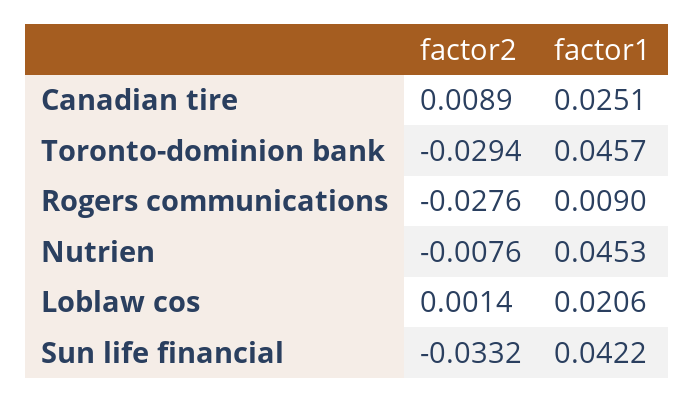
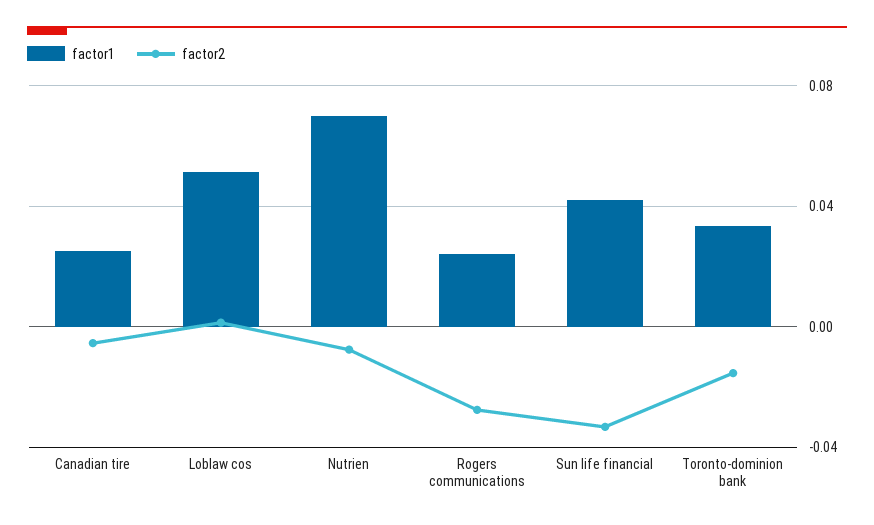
factor2, Canadian tire: 0.0089 -> -0.005
factor2, Toronto-dominion bank: -0.0294 -> -0.015
factor1, Toronto-dominion bank: 0.0457 -> 0.035
factor1, Rogers communications: 0.009 -> 0.025
factor1, Nutrien: 0.0453 -> 0.07
factor1, Loblaw cos: 0.0206 -> 0.05

